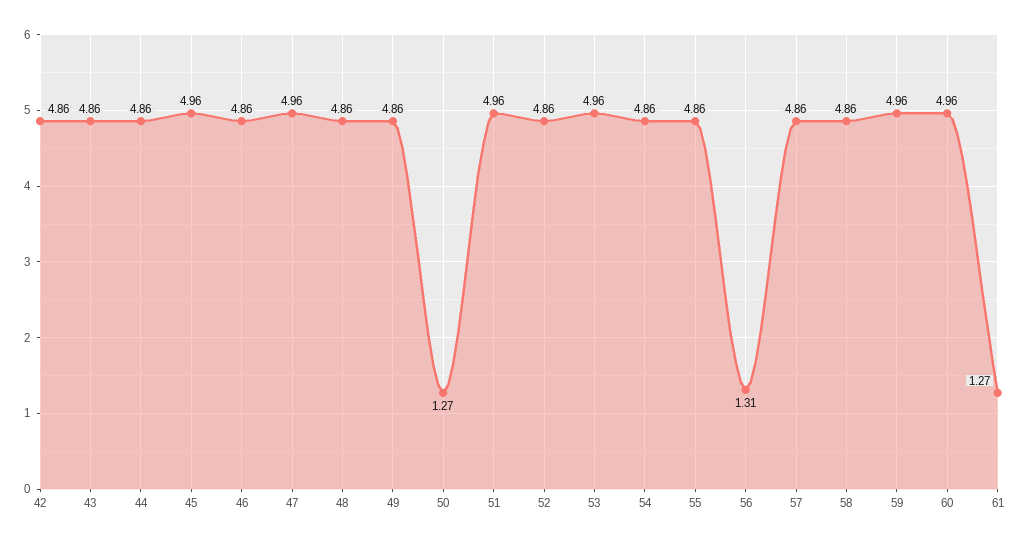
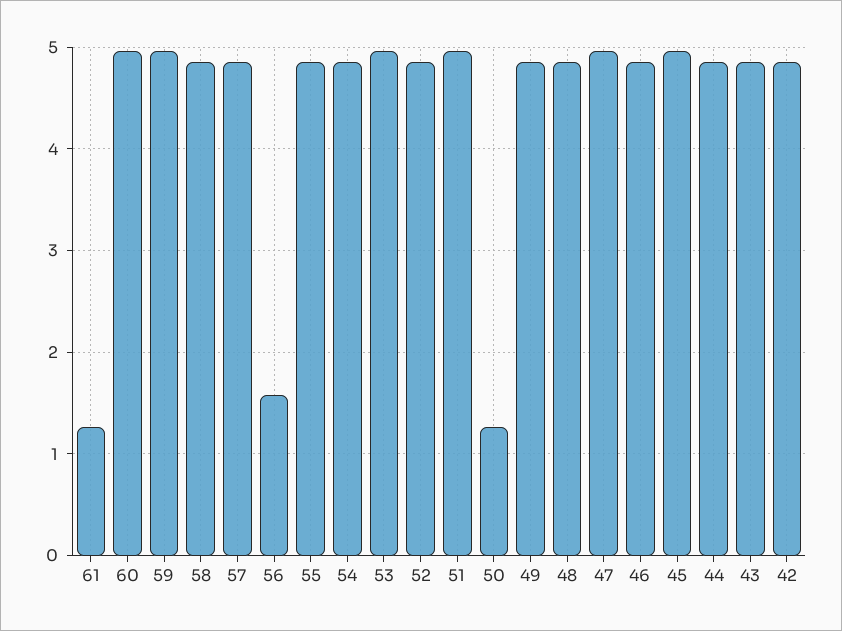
56: 1.31 -> 1.6

